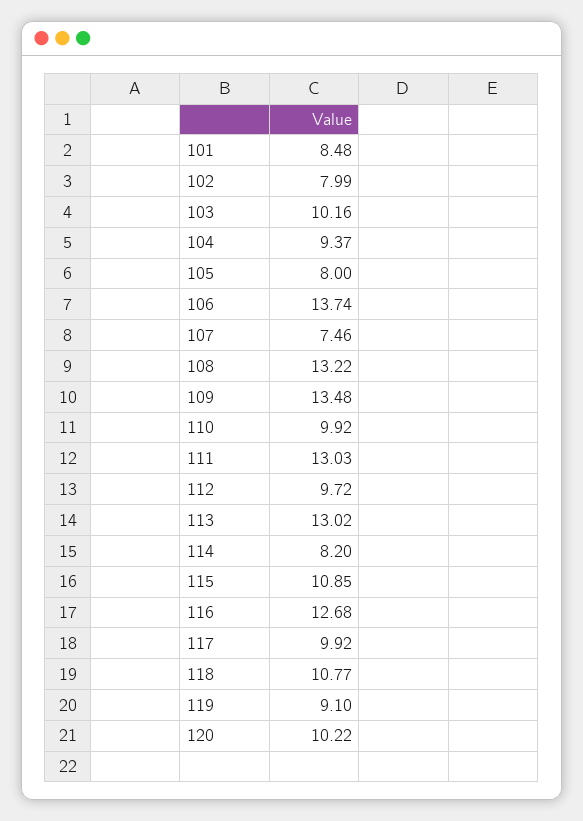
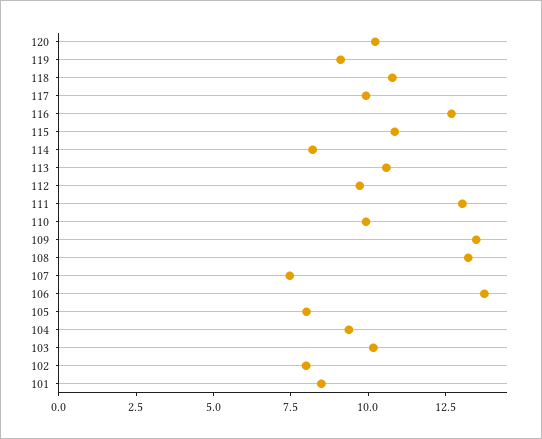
113: 13.02 -> 10.5

